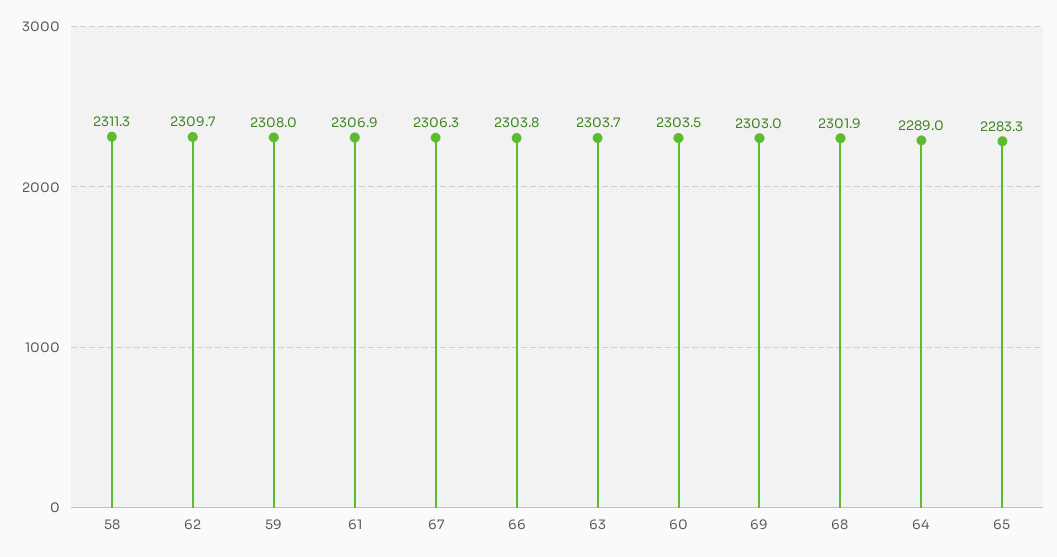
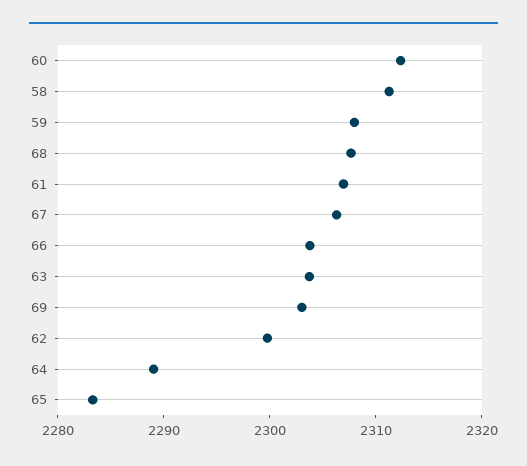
62: 2309.7 -> 2300
60: 2303.5 -> 2312
68: 2301.9 -> 2308

